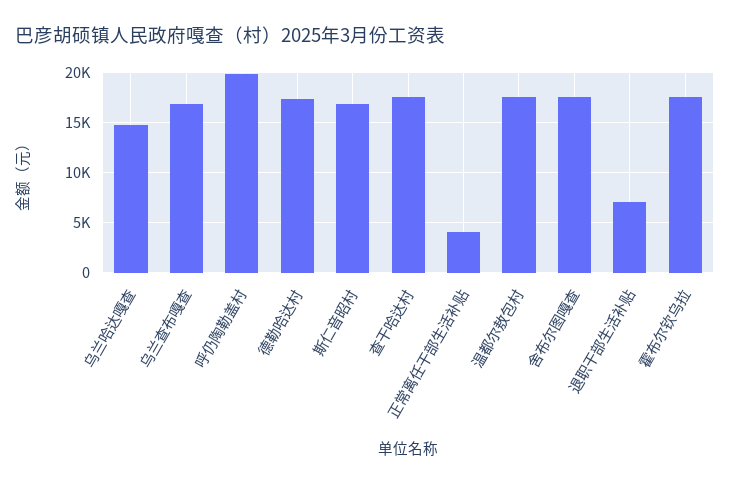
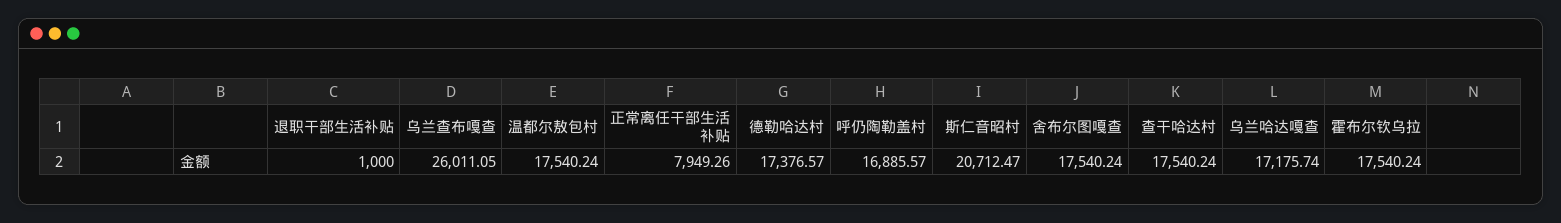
乌兰哈达嘎查: 15000 -> 17175.74
乌兰查布嘎查: 17000 -> 26011.05
呼仍陶勒盖村: 20000 -> 16885.57
斯仁音昭村: 17000 -> 20712.47
正常离任干部生活补贴: 4000 -> 7949.26
退职干部生活补贴: 7000 -> 1000

